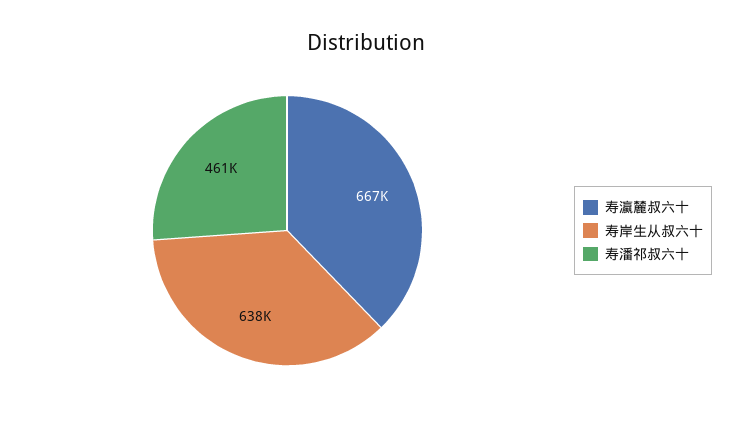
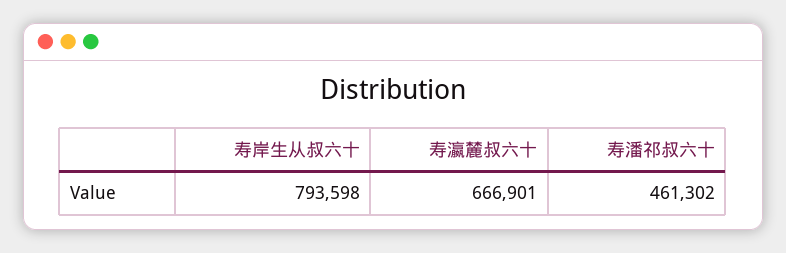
寿岸生从叔六十: 638000 -> 793598

